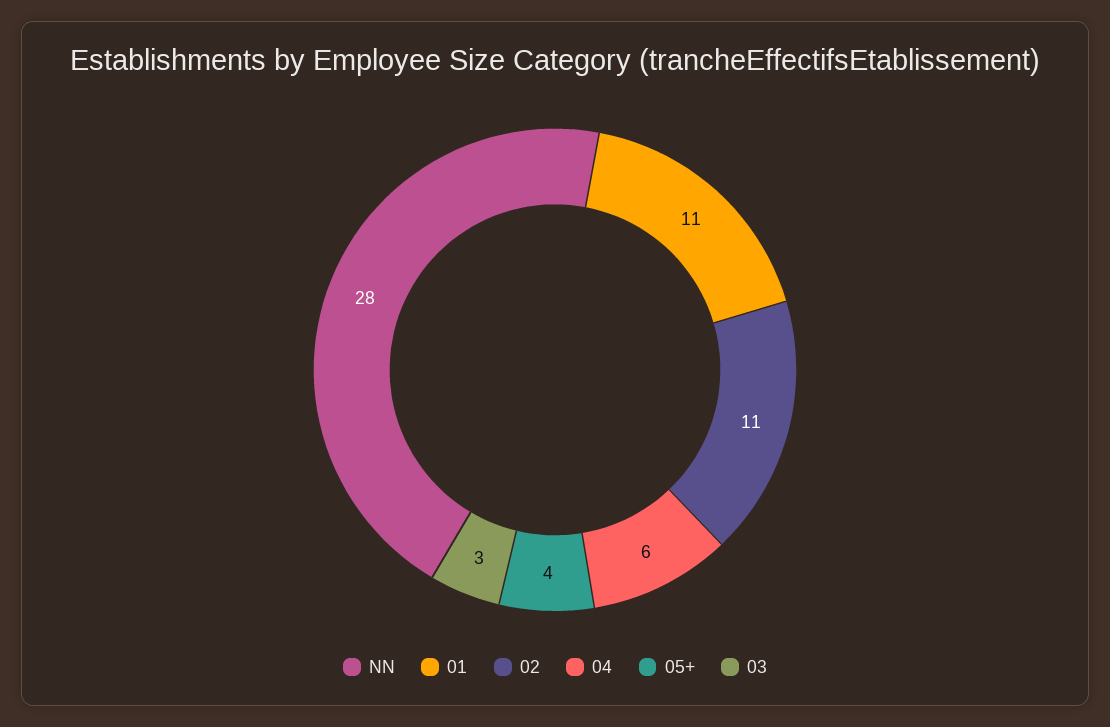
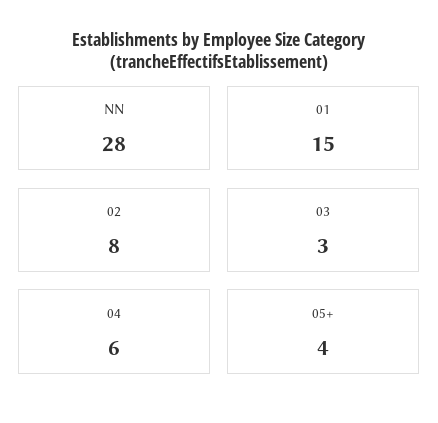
01: 11 -> 15
02: 11 -> 8

